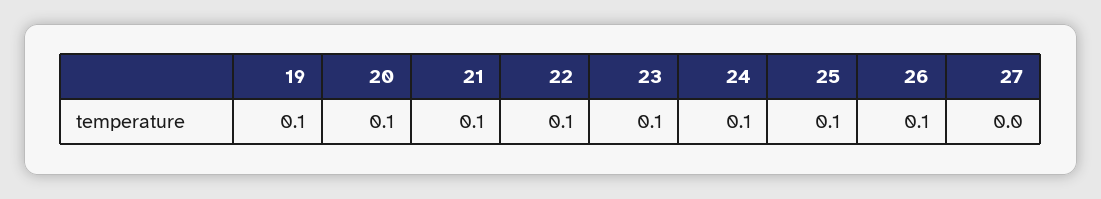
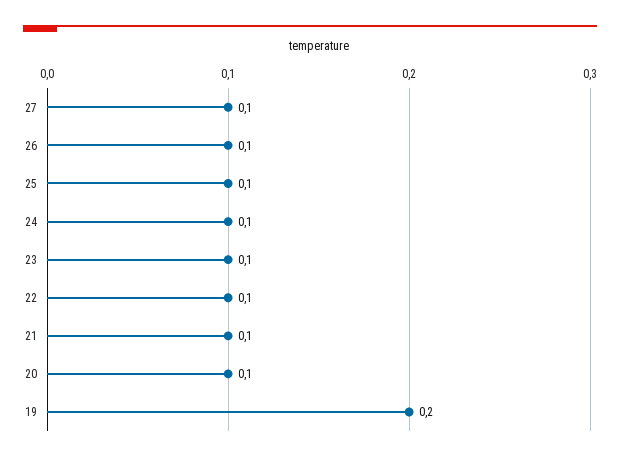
19: 0.1 -> 0.2
27: 0 -> 0.1

